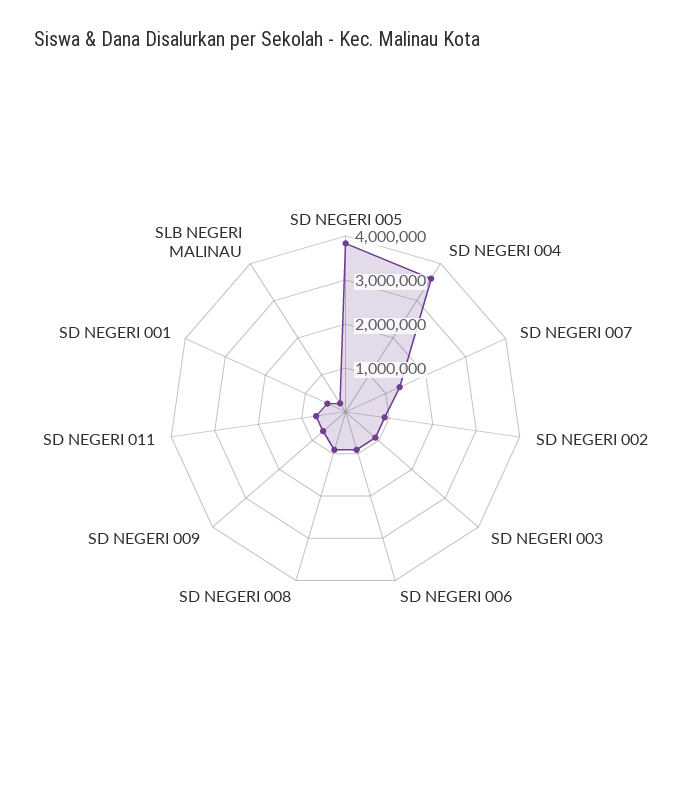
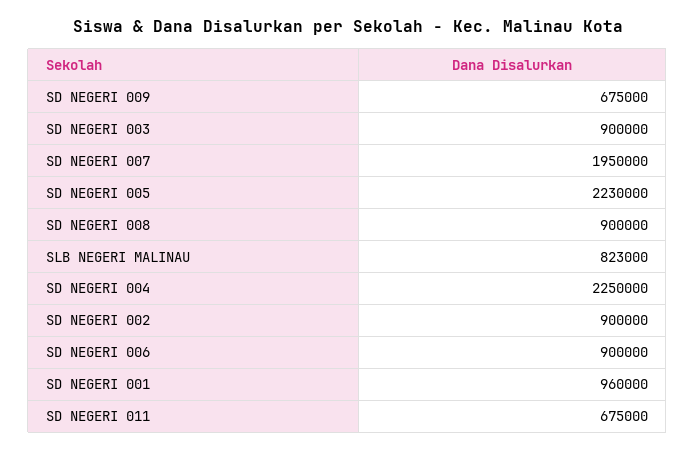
SD NEGERI 005: 3800000 -> 2230000
SD NEGERI 004: 3600000 -> 2250000
SD NEGERI 007: 1400000 -> 1950000
SD NEGERI 001: 400000 -> 960000
SLB NEGERI MALINAU: 200000 -> 823000

